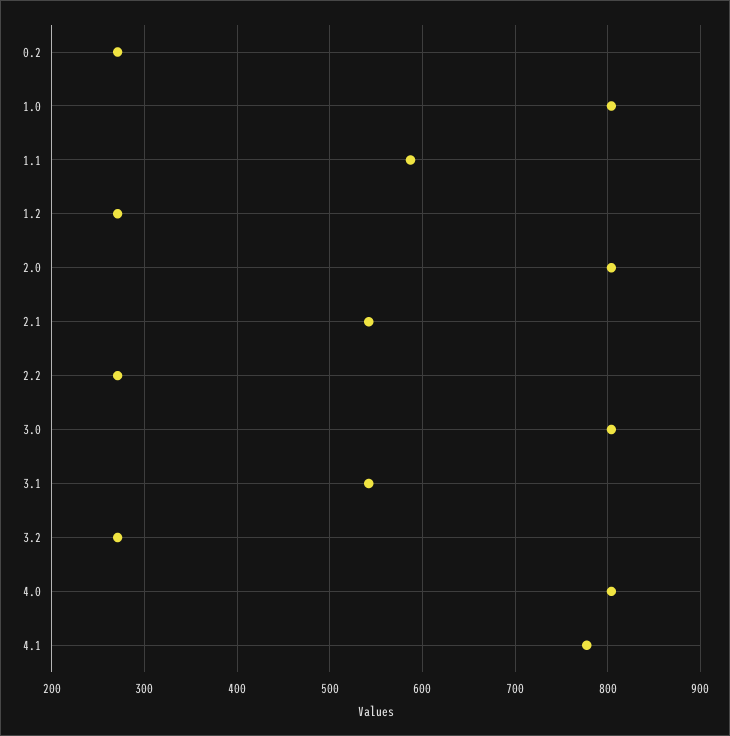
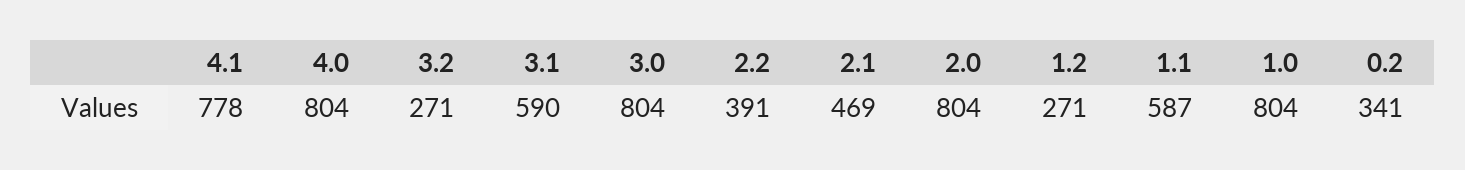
0.2: 270 -> 341
2.1: 540 -> 469
2.2: 270 -> 391
3.1: 540 -> 590

